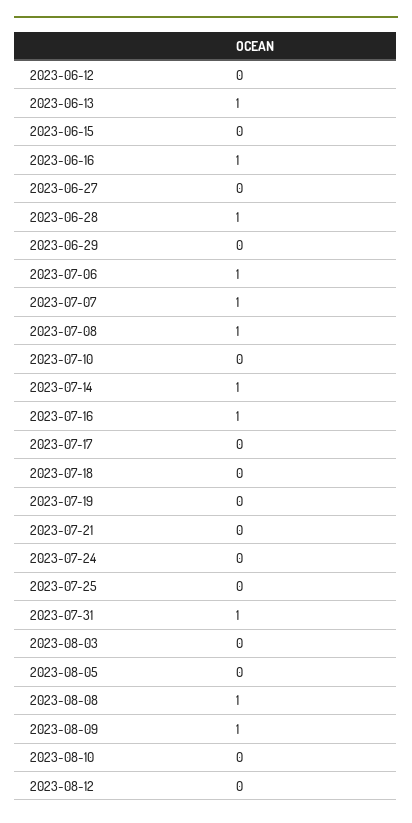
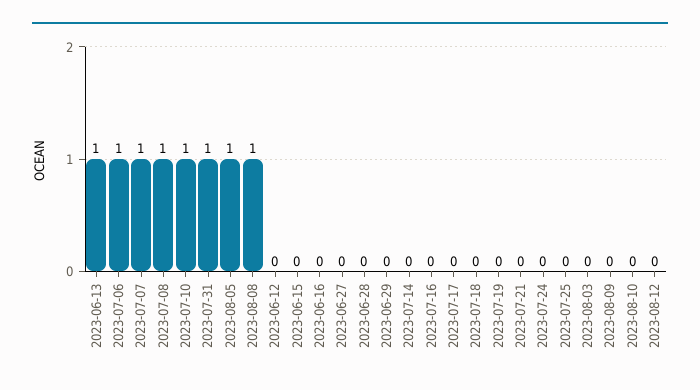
2023-06-16: 1 -> 0
2023-06-28: 1 -> 0
2023-07-10: 0 -> 1
2023-07-14: 1 -> 0
2023-07-16: 1 -> 0
2023-08-05: 0 -> 1
2023-08-09: 1 -> 0

